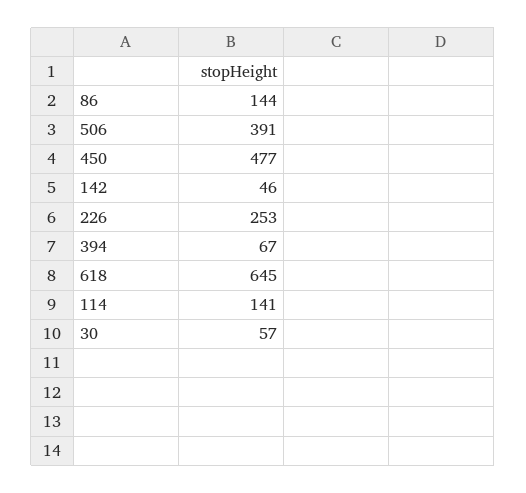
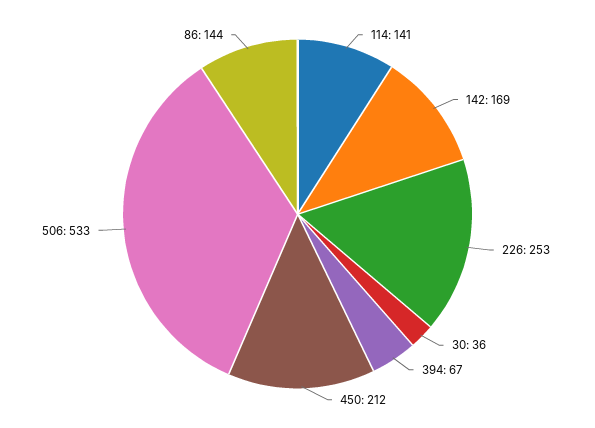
506: 391 -> 533
450: 477 -> 212
142: 46 -> 169
618: 645 -> none
30: 57 -> 36

